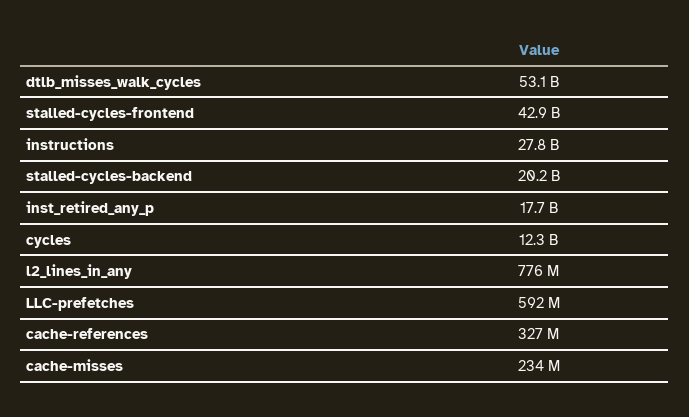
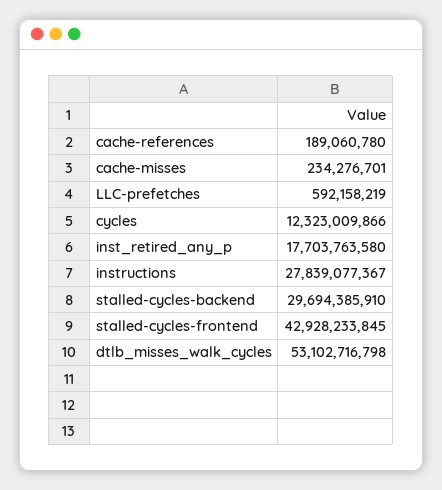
stalled-cycles-backend: 20200000000 -> 29694385910
l2_lines_in_any: 776000000 -> none
cache-references: 327000000 -> 189060780

